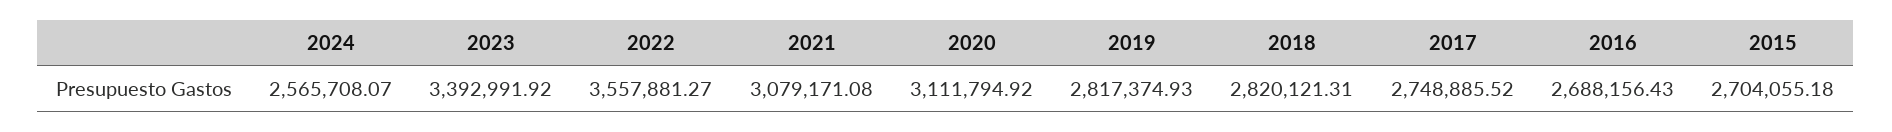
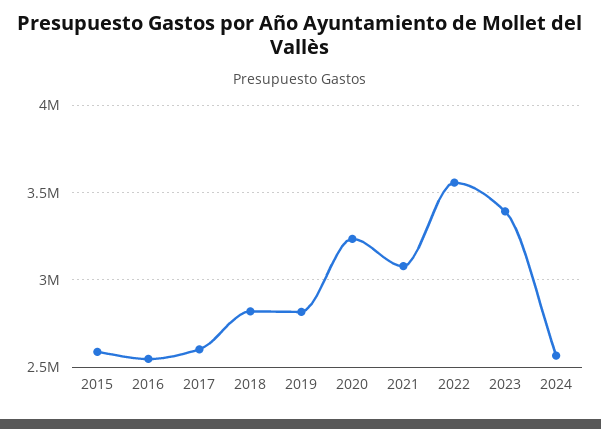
2020: 3111794.92 -> 3250000
2017: 2748885.52 -> 2600000
2016: 2688156.43 -> 2550000
2015: 2704055.18 -> 2600000

